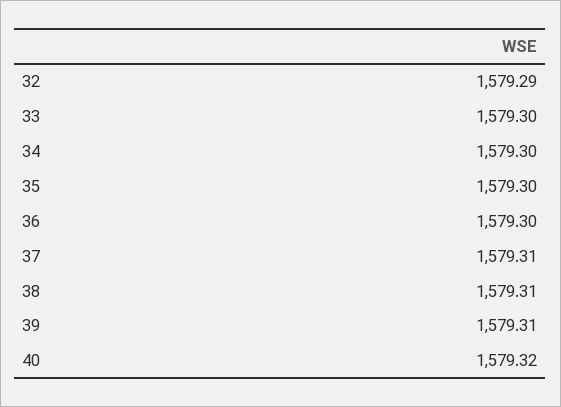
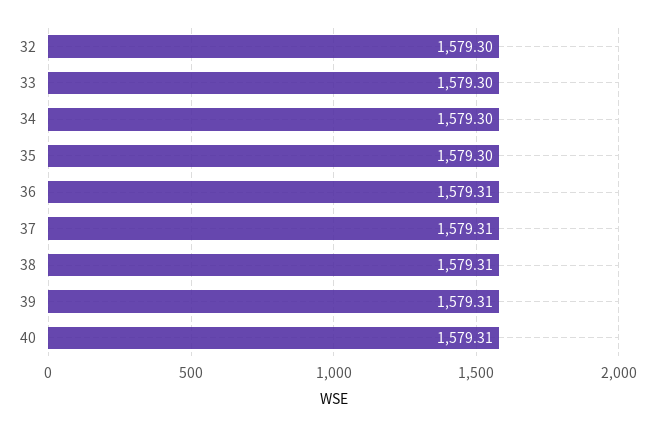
32: 1579.29 -> 1579.3
36: 1579.3 -> 1579.31
40: 1579.32 -> 1579.31

